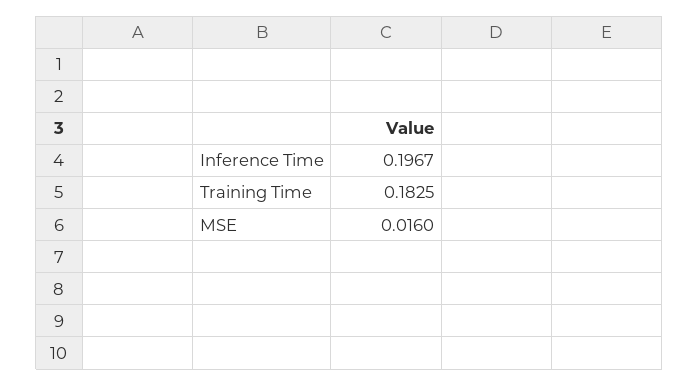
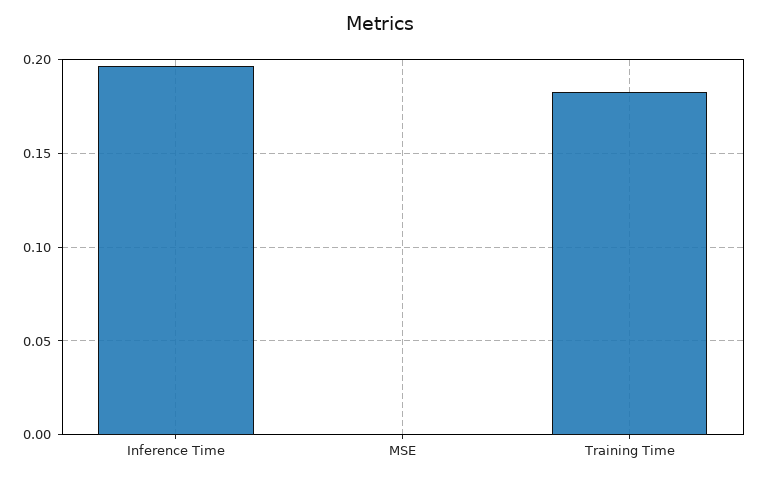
MSE: 0.016 -> 0

